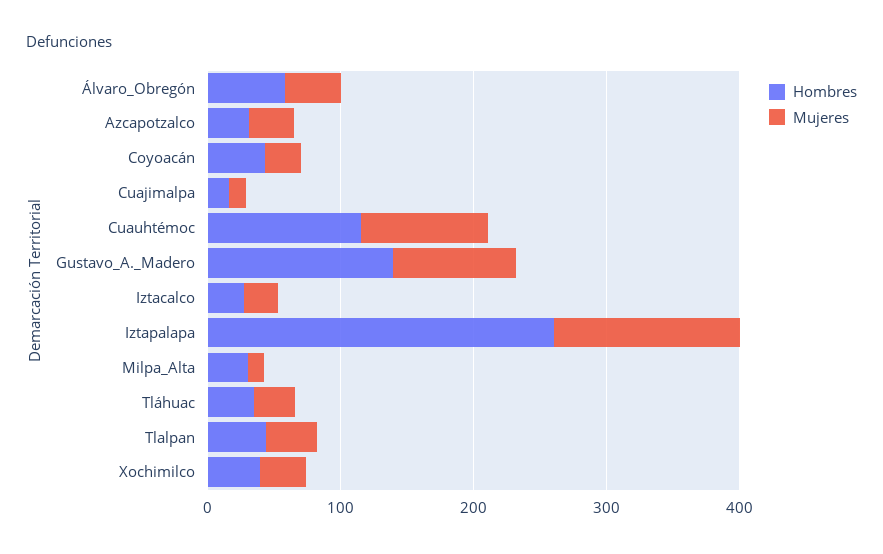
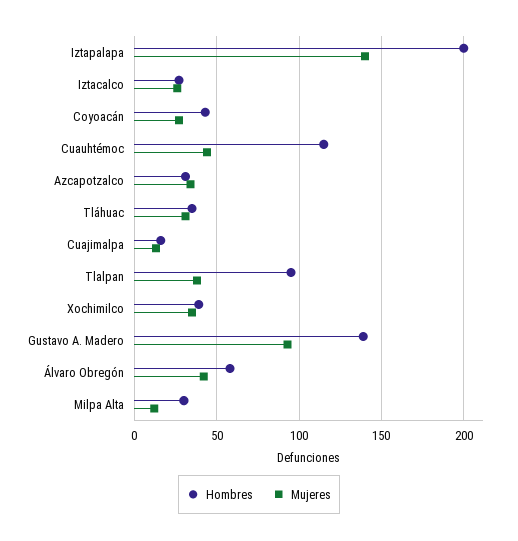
Mujeres, Cuauhtémoc: 100 -> 45
Hombres, Iztapalapa: 260 -> 200
Hombres, Tlalpan: 40 -> 95

